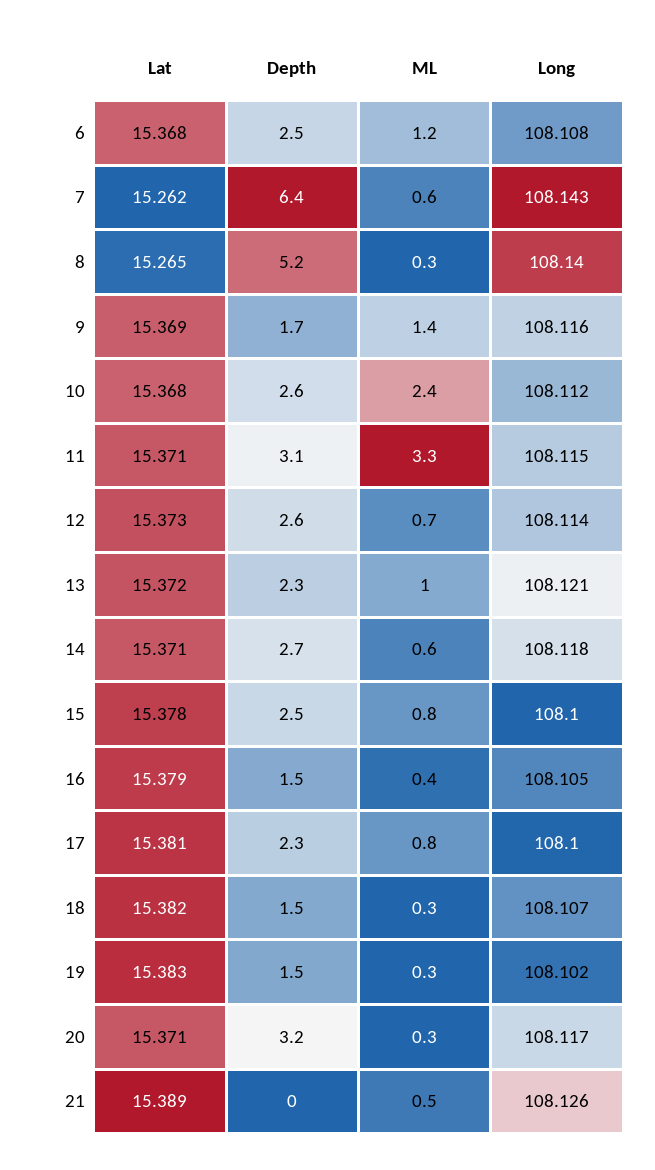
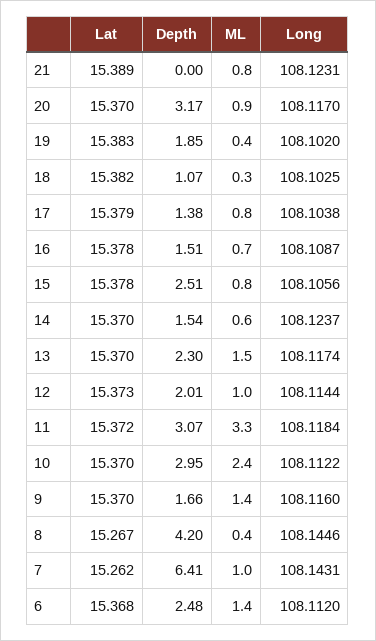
ML, 6: 1.2 -> 1.4
Long, 6: 108.108 -> 108.112
ML, 7: 0.6 -> 1
Lat, 8: 15.265 -> 15.267
Depth, 8: 5.2 -> 4.2
ML, 8: 0.3 -> 0.4
Long, 8: 108.14 -> 108.1446
Lat, 9: 15.369 -> 15.37
Lat, 10: 15.368 -> 15.37
Depth, 10: 2.6 -> 2.95
Lat, 11: 15.371 -> 15.372
Long, 11: 108.115 -> 108.1184
Depth, 12: 2.6 -> 2.01
ML, 12: 0.7 -> 1
Lat, 13: 15.372 -> 15.37
ML, 13: 1 -> 1.5
Long, 13: 108.121 -> 108.1174
Lat, 14: 15.371 -> 15.37
Depth, 14: 2.7 -> 1.54
Long, 14: 108.118 -> 108.1237
Long, 15: 108.1 -> 108.1056
Lat, 16: 15.379 -> 15.378
ML, 16: 0.4 -> 0.7
Long, 16: 108.105 -> 108.1087
Lat, 17: 15.381 -> 15.379
Depth, 17: 2.3 -> 1.38
Long, 17: 108.1 -> 108.1038
Depth, 18: 1.5 -> 1.07
Long, 18: 108.107 -> 108.1025
Depth, 19: 1.5 -> 1.85
ML, 19: 0.3 -> 0.4
Lat, 20: 15.371 -> 15.37
ML, 20: 0.3 -> 0.9
ML, 21: 0.5 -> 0.8
Long, 21: 108.126 -> 108.1231

